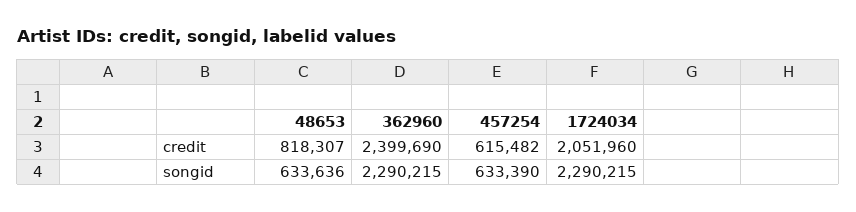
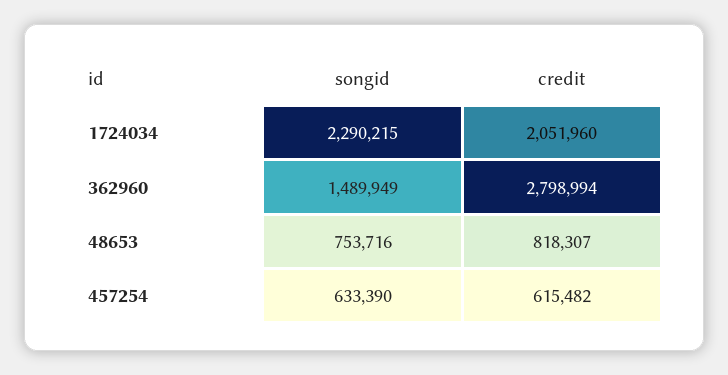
362960, credit: 2399690 -> 2798994
48653, songid: 633636 -> 753716
362960, songid: 2290215 -> 1489949

